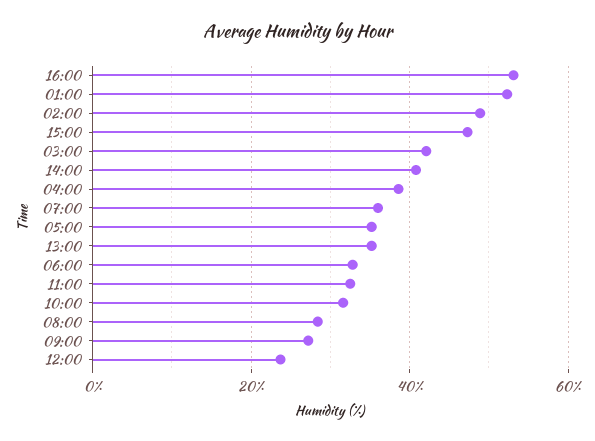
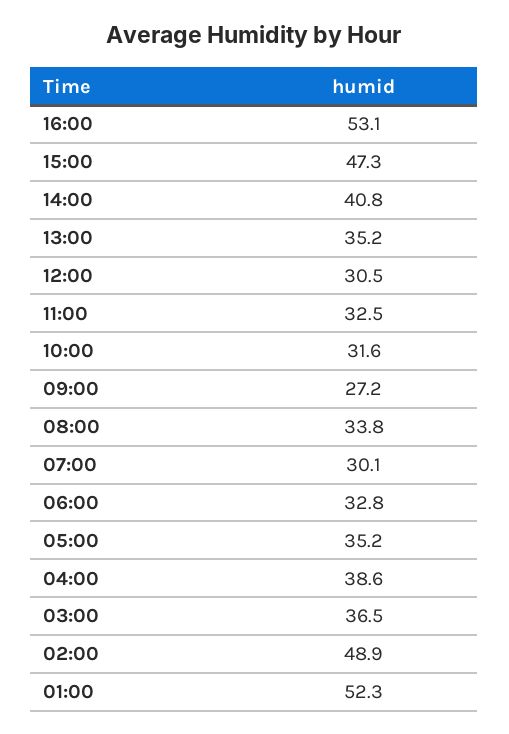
03:00: 42 -> 36.5
07:00: 36 -> 30.1
08:00: 28 -> 33.8
12:00: 24 -> 30.5

